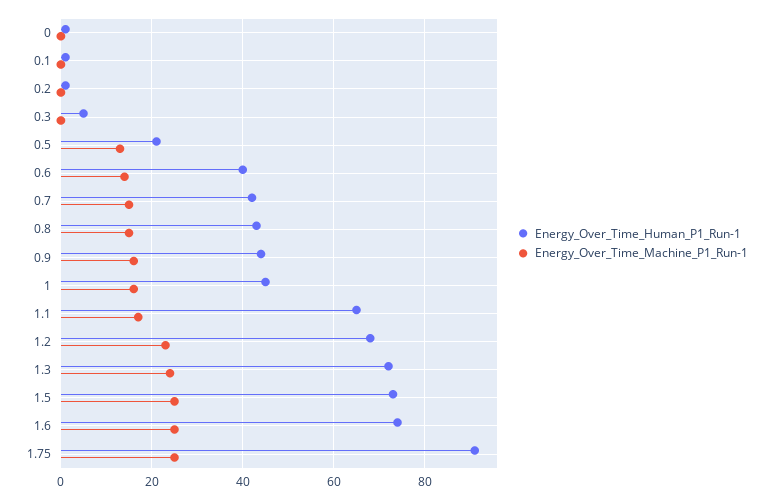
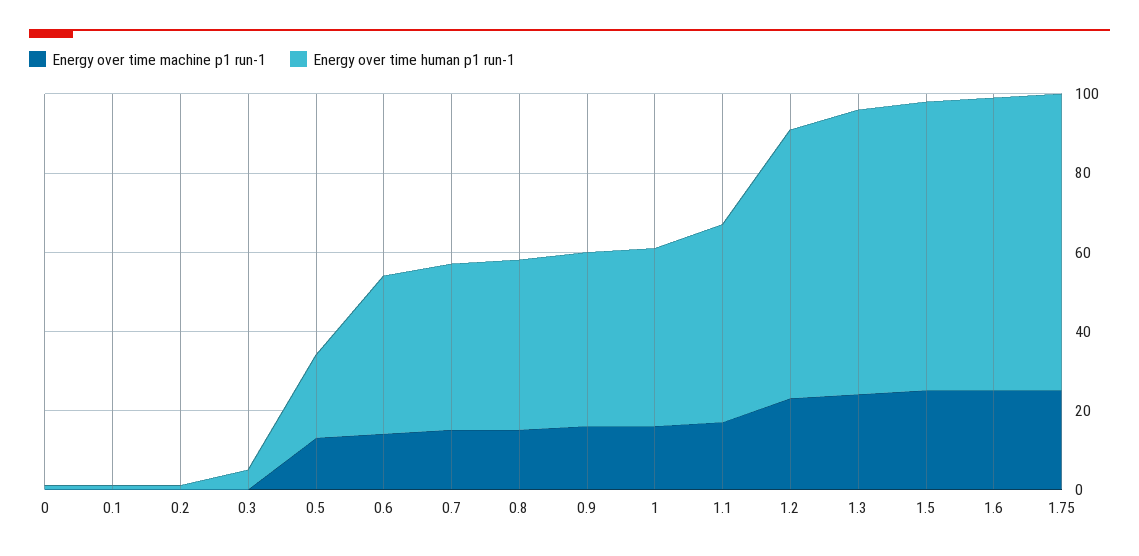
Energy_Over_Time_Human_P1_Run-1, 1.1: 65 -> 50
Energy_Over_Time_Human_P1_Run-1, 1.75: 90 -> 75

